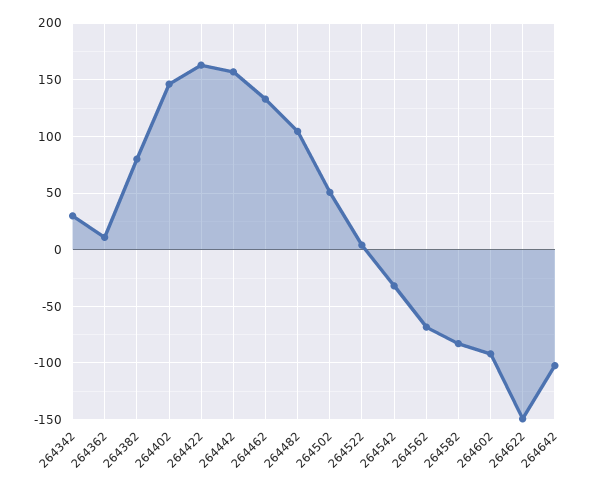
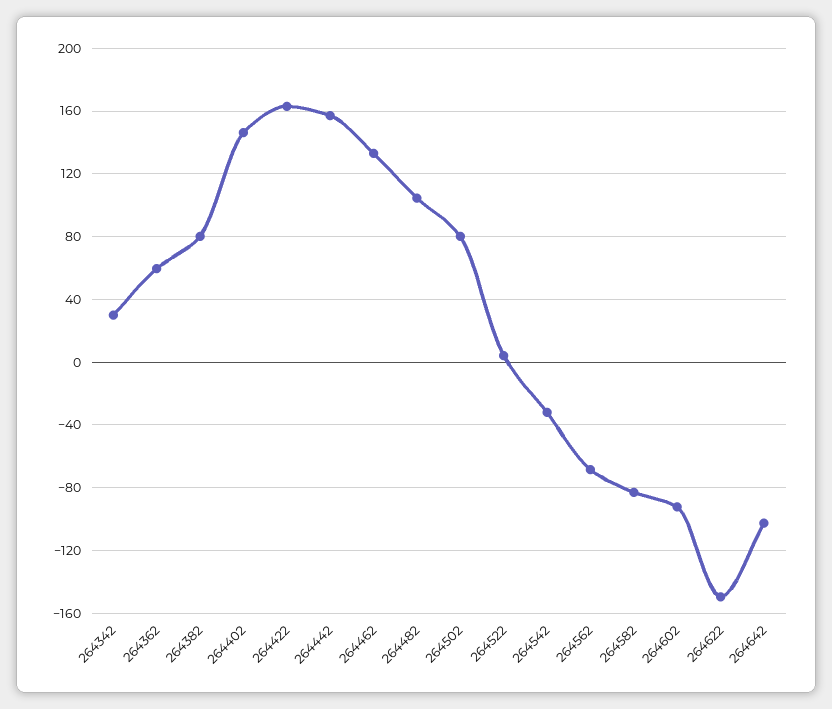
264362: 10 -> 60
264502: 50 -> 80

